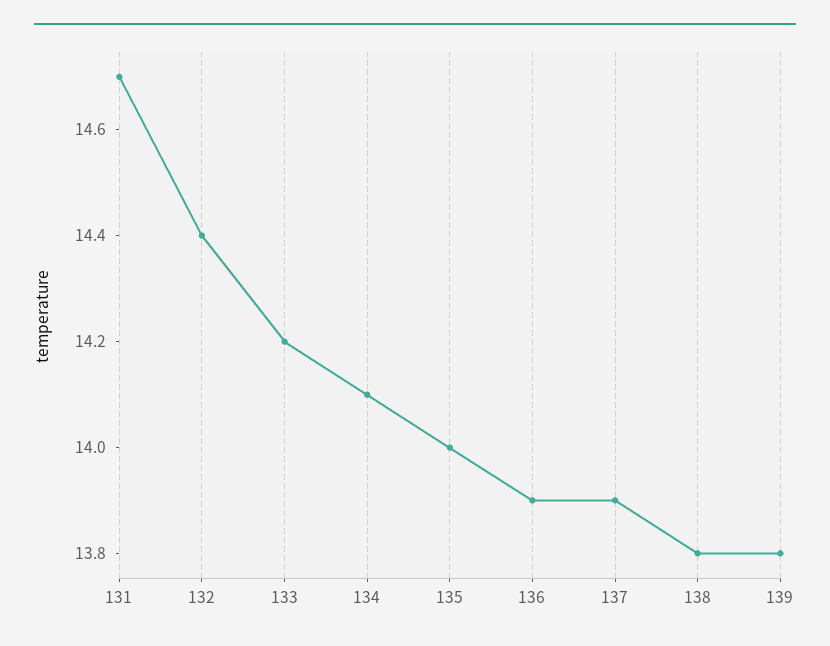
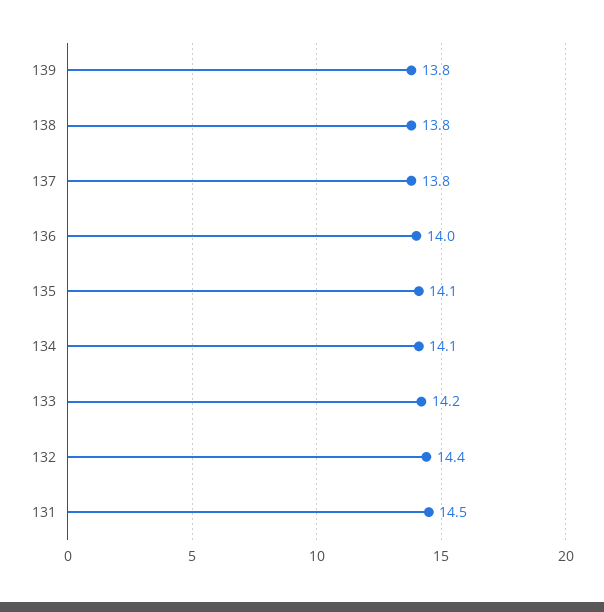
131: 14.7 -> 14.5
135: 14 -> 14.1
136: 13.9 -> 14
137: 13.9 -> 13.8

